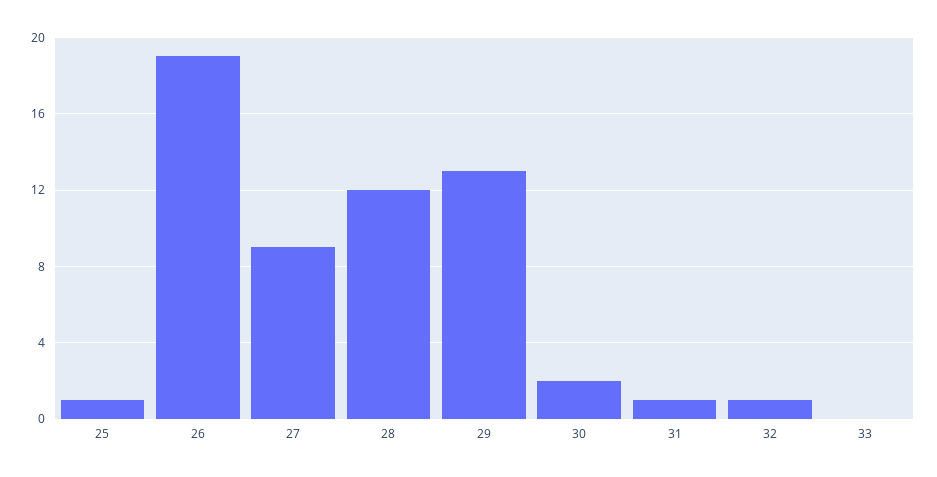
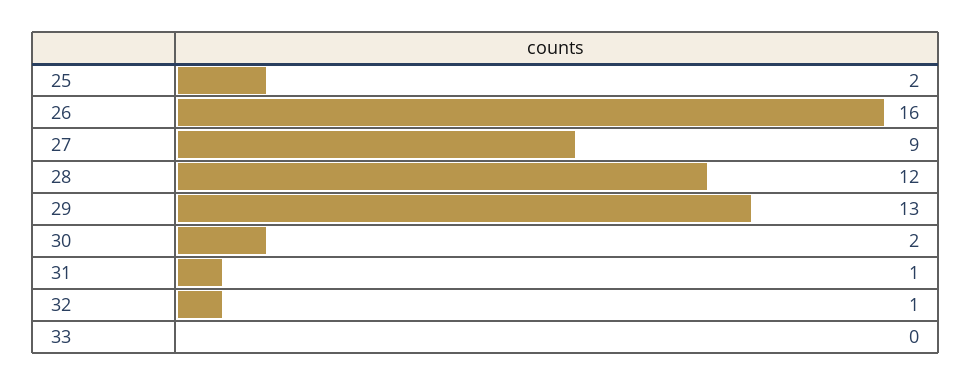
25: 1 -> 2
26: 19 -> 16

